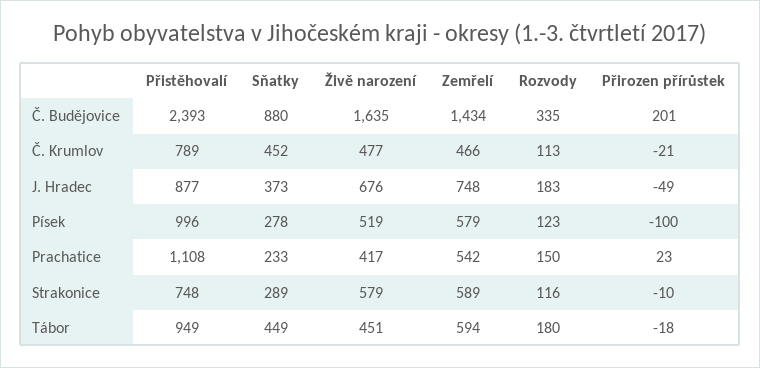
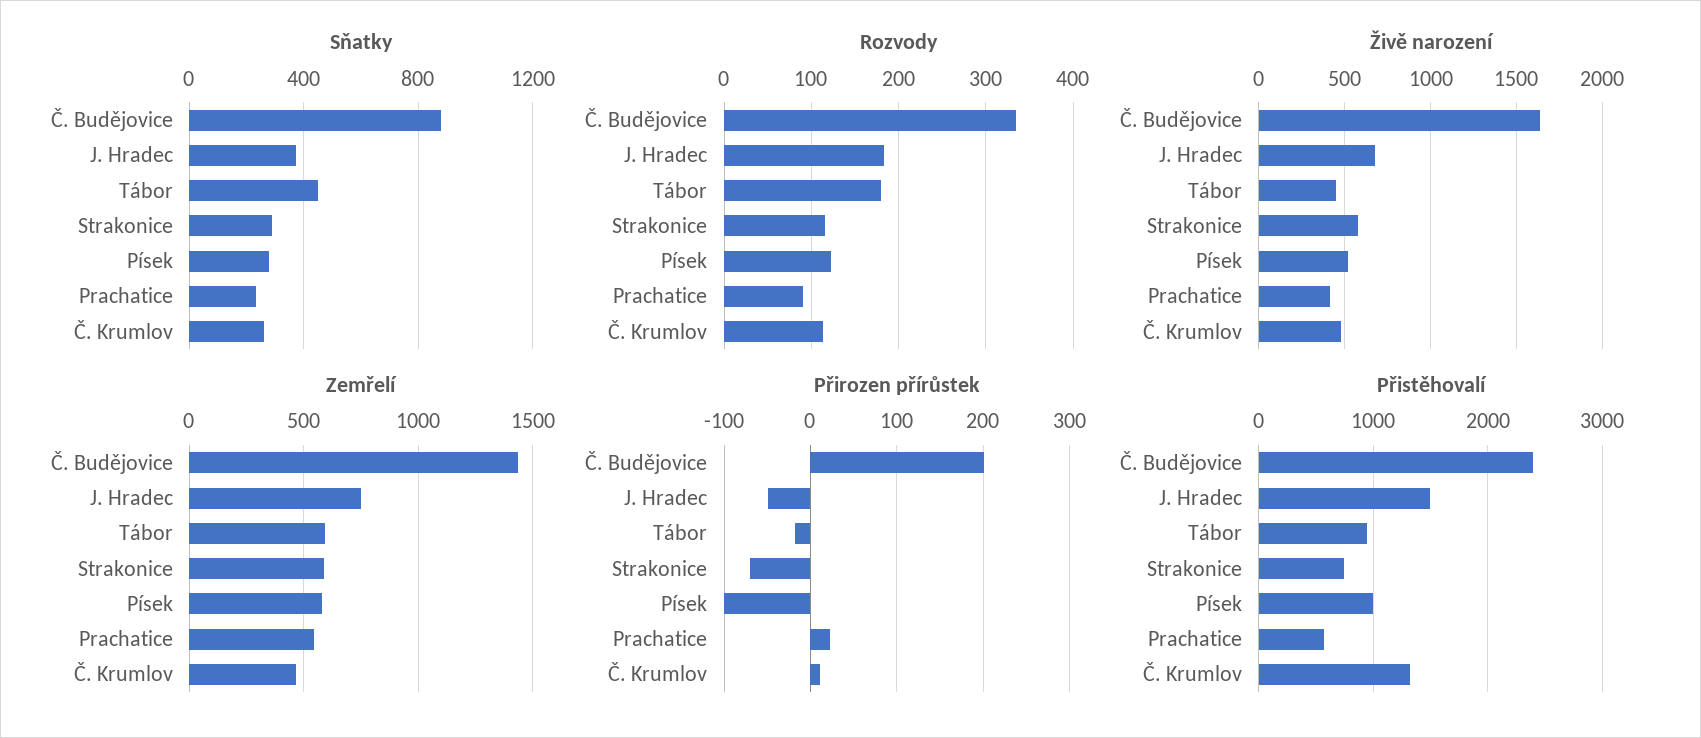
Přistěhovalí, Č. Krumlov: 789 -> 1300
Sňatky, Č. Krumlov: 452 -> 250
Přirozen přírůstek, Č. Krumlov: -21 -> 10
Přistěhovalí, J. Hradec: 877 -> 1500
Přistěhovalí, Prachatice: 1108 -> 600
Rozvody, Prachatice: 150 -> 90
Přirozen přírůstek, Strakonice: -10 -> -70

